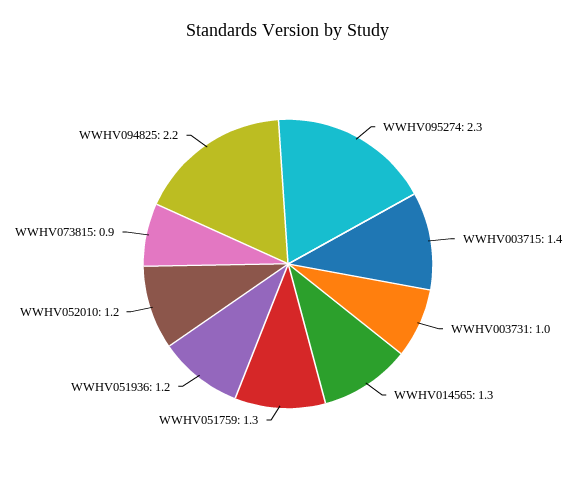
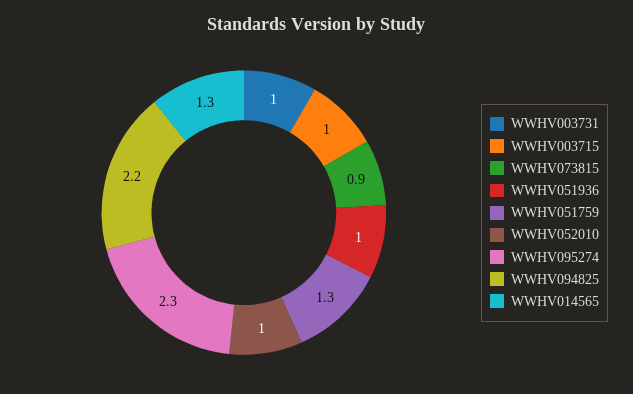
WWHV003715: 1.4 -> 1
WWHV051936: 1.2 -> 1
WWHV052010: 1.2 -> 1

